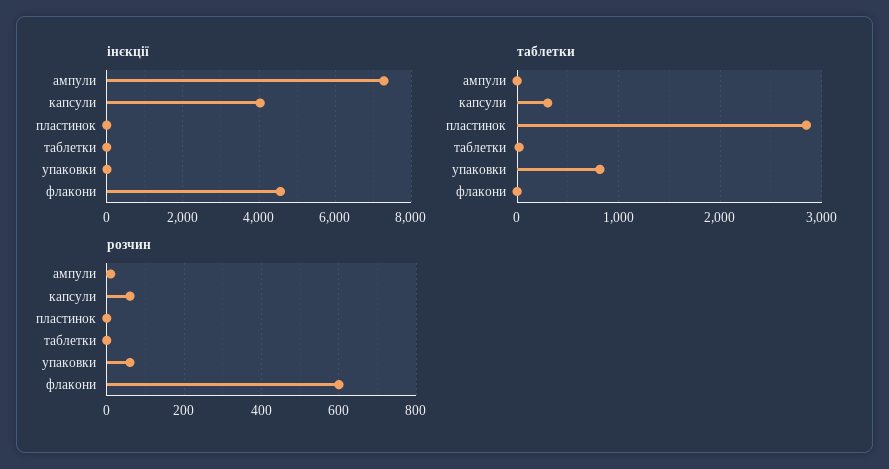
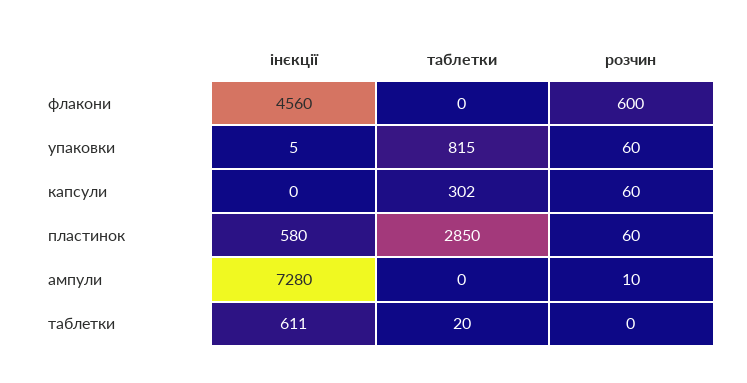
інєкції, капсули: 4000 -> 0
інєкції, пластинок: 0 -> 580
інєкції, таблетки: 0 -> 611
розчин, пластинок: 0 -> 60

